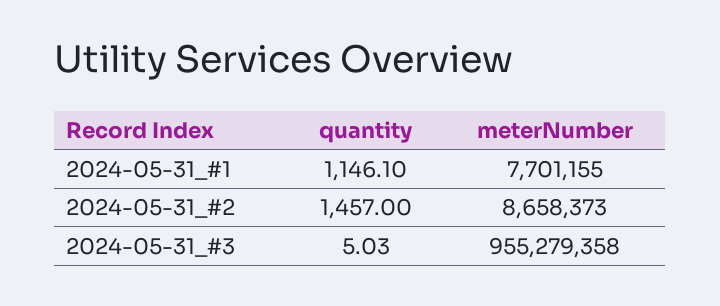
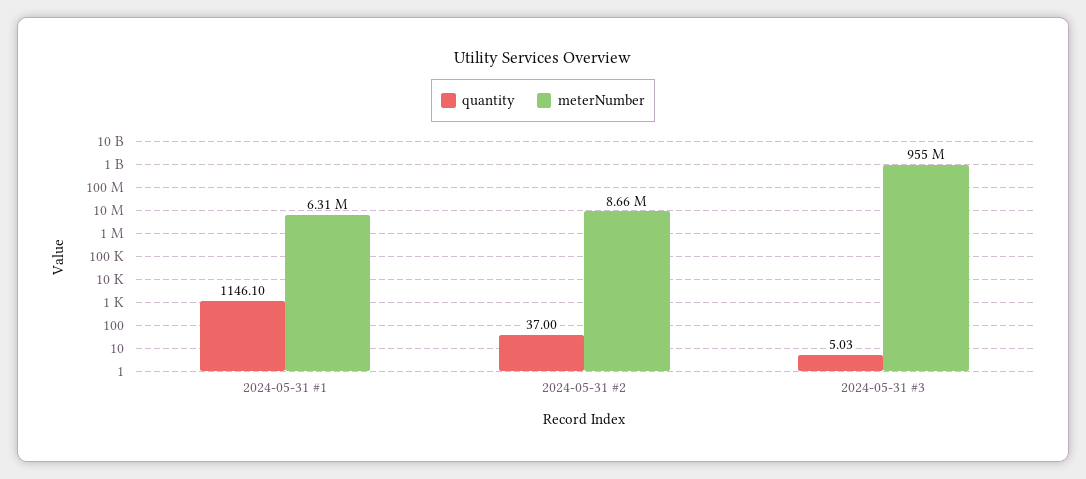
meterNumber, 2024-05-31_#1: 7701155 -> 6310000
quantity, 2024-05-31_#2: 1457 -> 37

